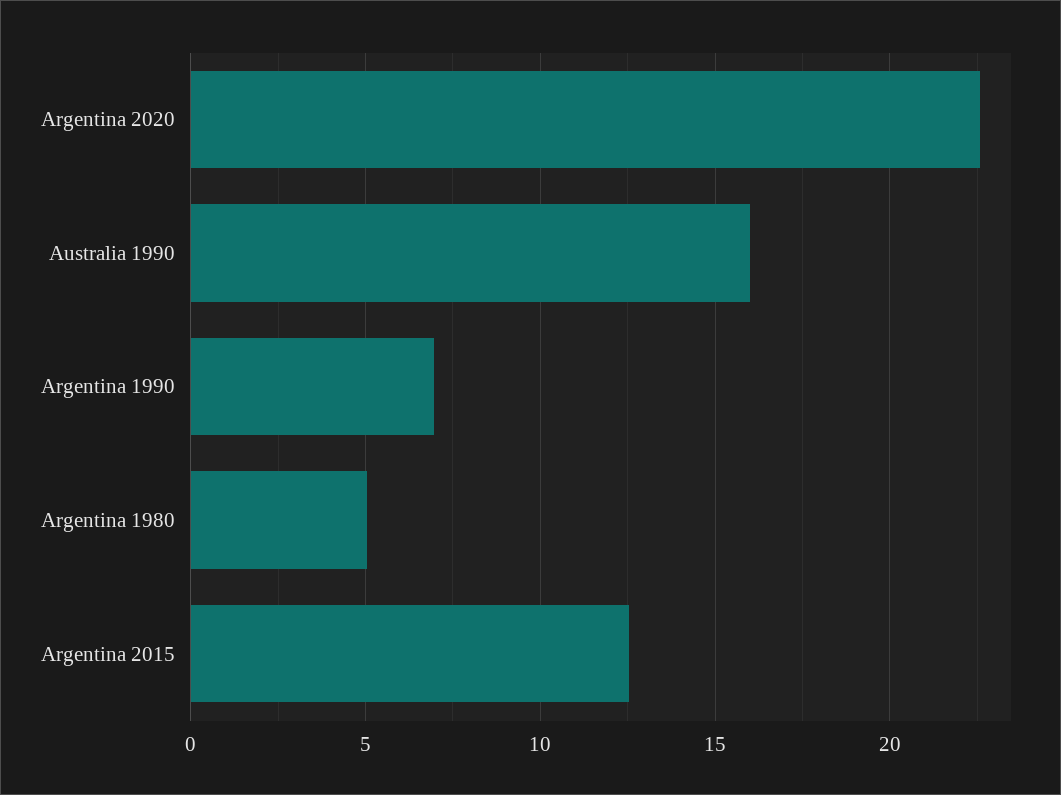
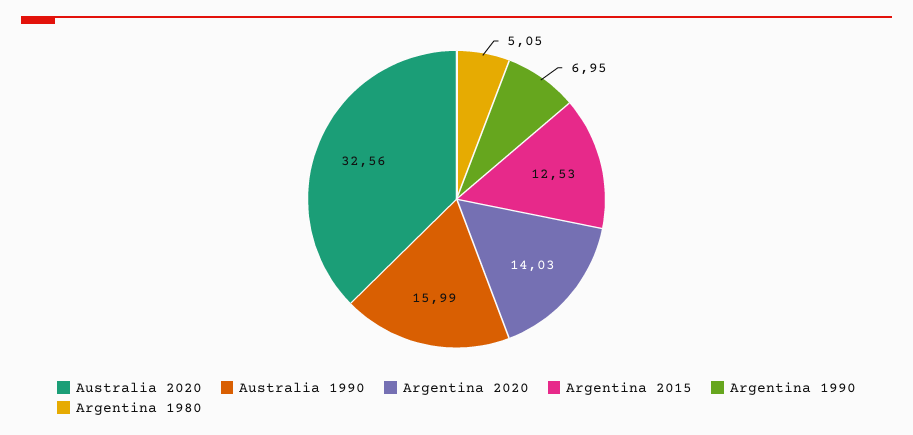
Argentina 2020: 22.5 -> 14.03
Australia 2020: none -> 32.56

